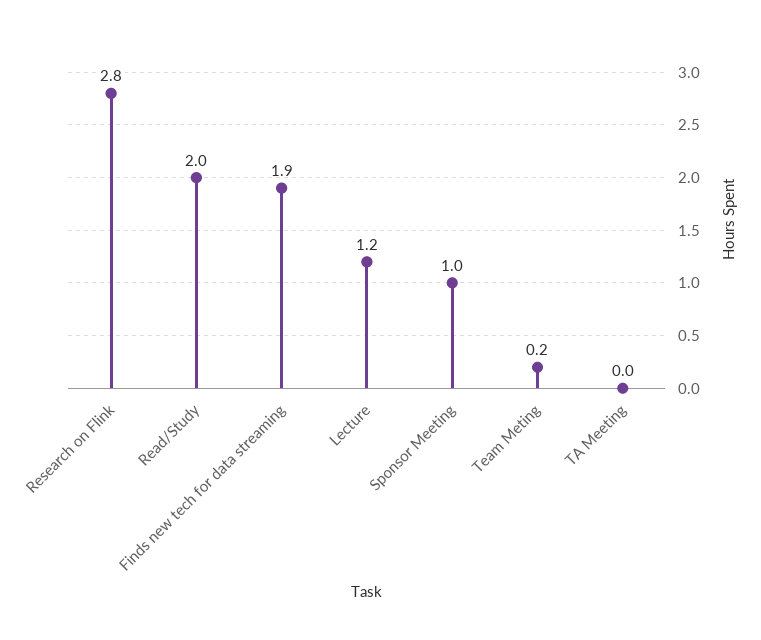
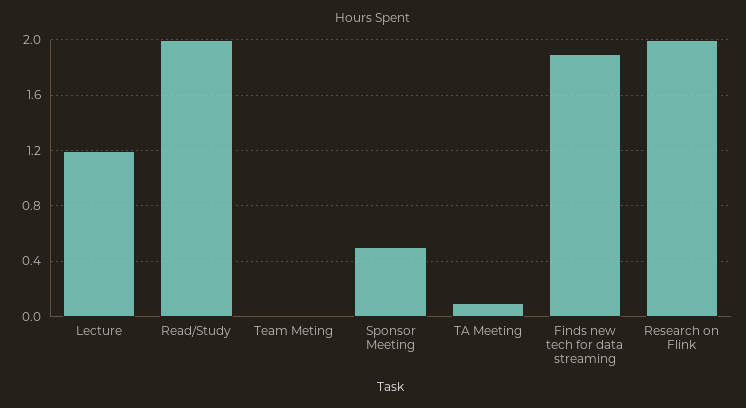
Research on Flink: 2.8 -> 2
Sponsor Meeting: 1 -> 0.5
Team Meting: 0.2 -> 0
TA Meeting: 0 -> 0.1

